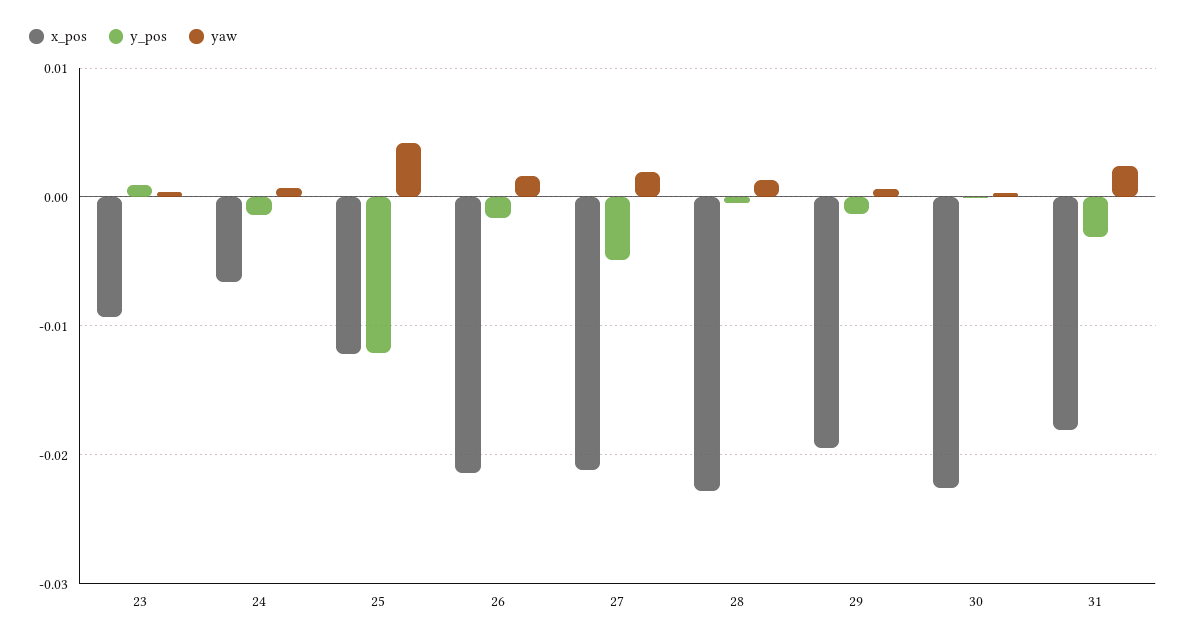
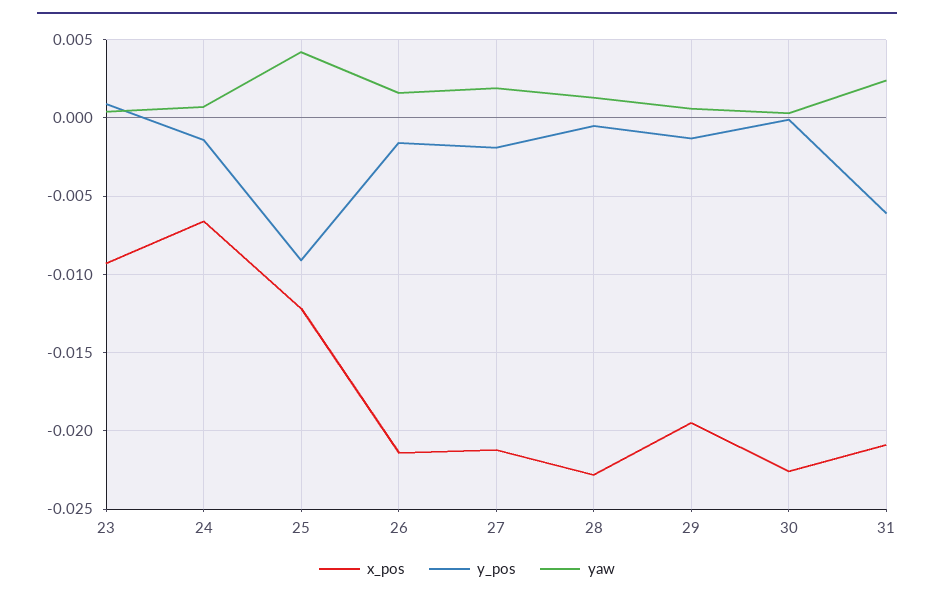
y_pos, 25: -0.012 -> -0.009
y_pos, 27: -0.005 -> -0.002
x_pos, 31: -0.018 -> -0.021
y_pos, 31: -0.003 -> -0.006

